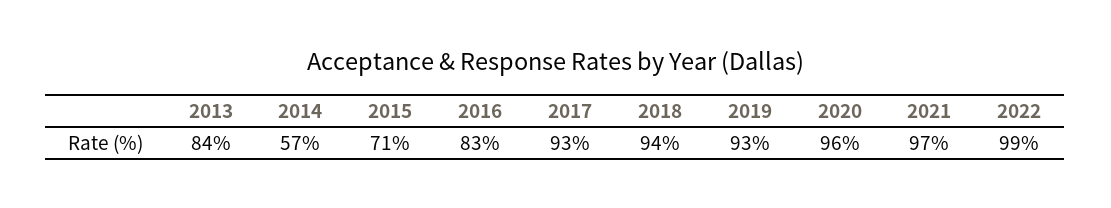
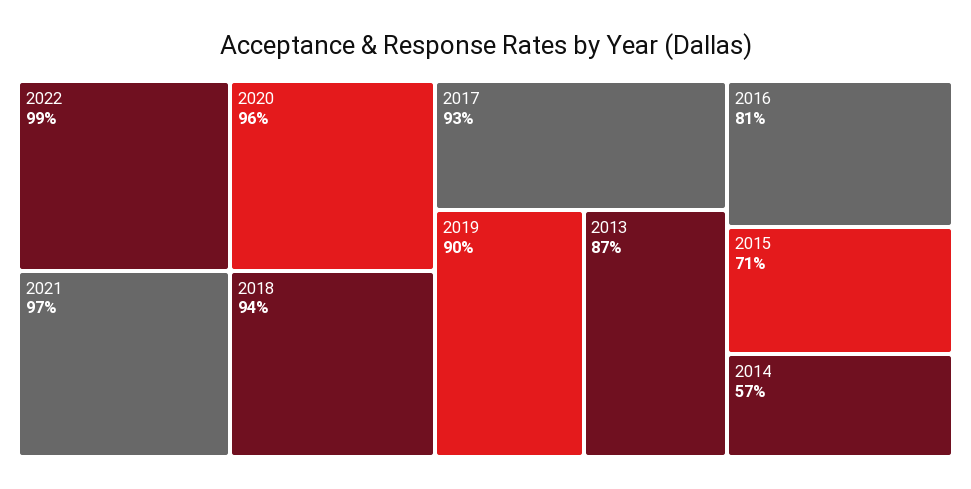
2013: 84 -> 87
2016: 83 -> 81
2019: 93 -> 90

